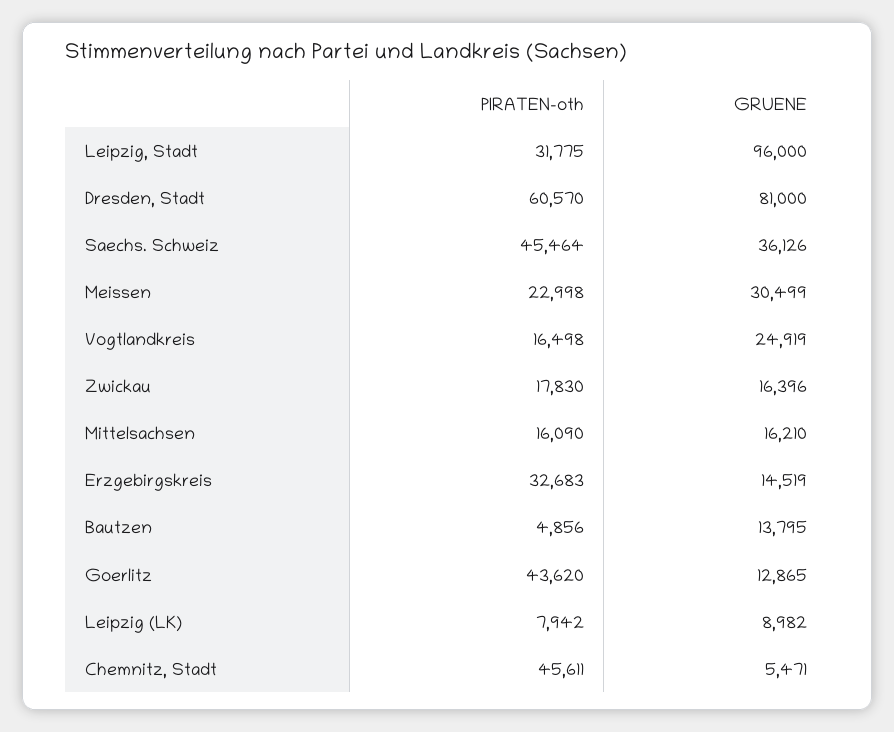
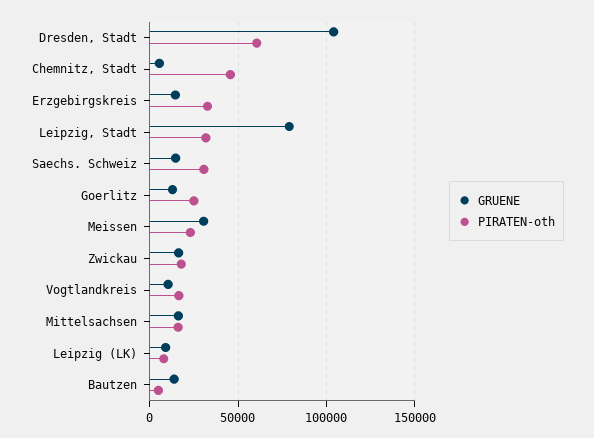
GRUENE, Leipzig, Stadt: 96000 -> 80000
GRUENE, Dresden, Stadt: 81000 -> 105000
PIRATEN-oth, Saechs. Schweiz: 45464 -> 30000
GRUENE, Saechs. Schweiz: 36126 -> 15000
GRUENE, Vogtlandkreis: 24919 -> 10000
PIRATEN-oth, Goerlitz: 43620 -> 25000

